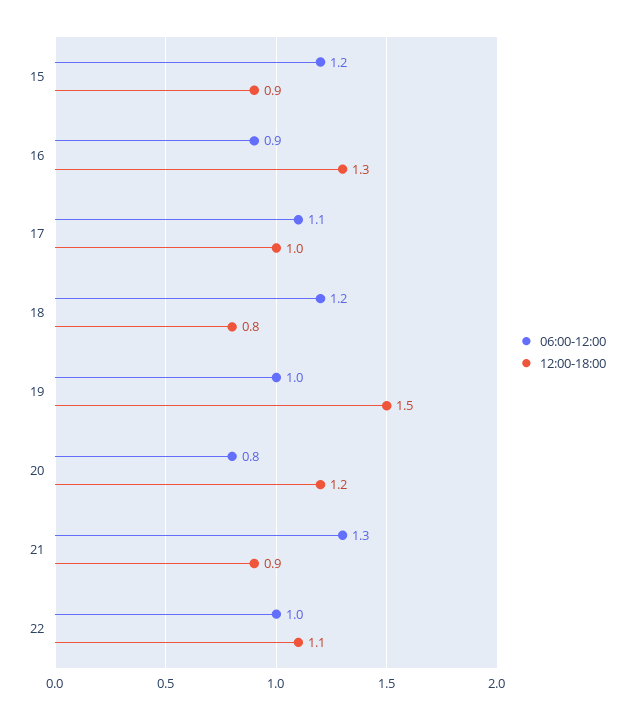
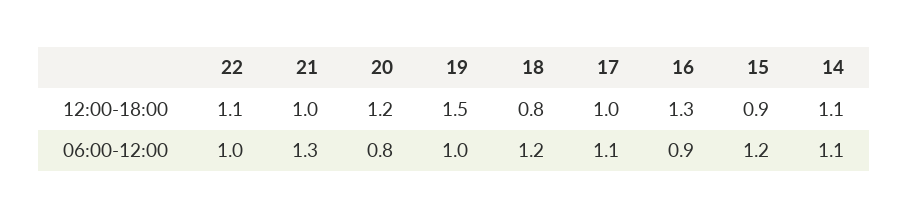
12:00-18:00, 21: 0.9 -> 1
12:00-18:00, 14: none -> 1.1
06:00-12:00, 14: none -> 1.1

